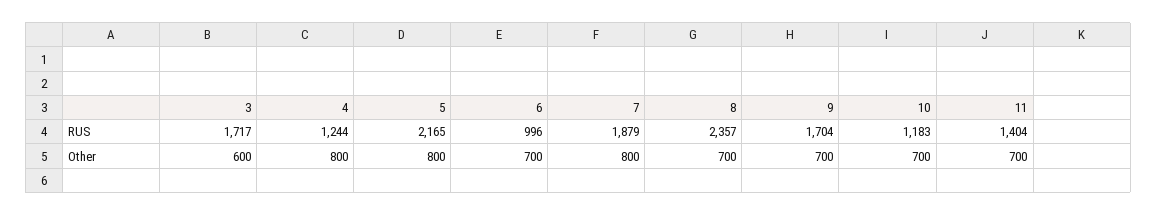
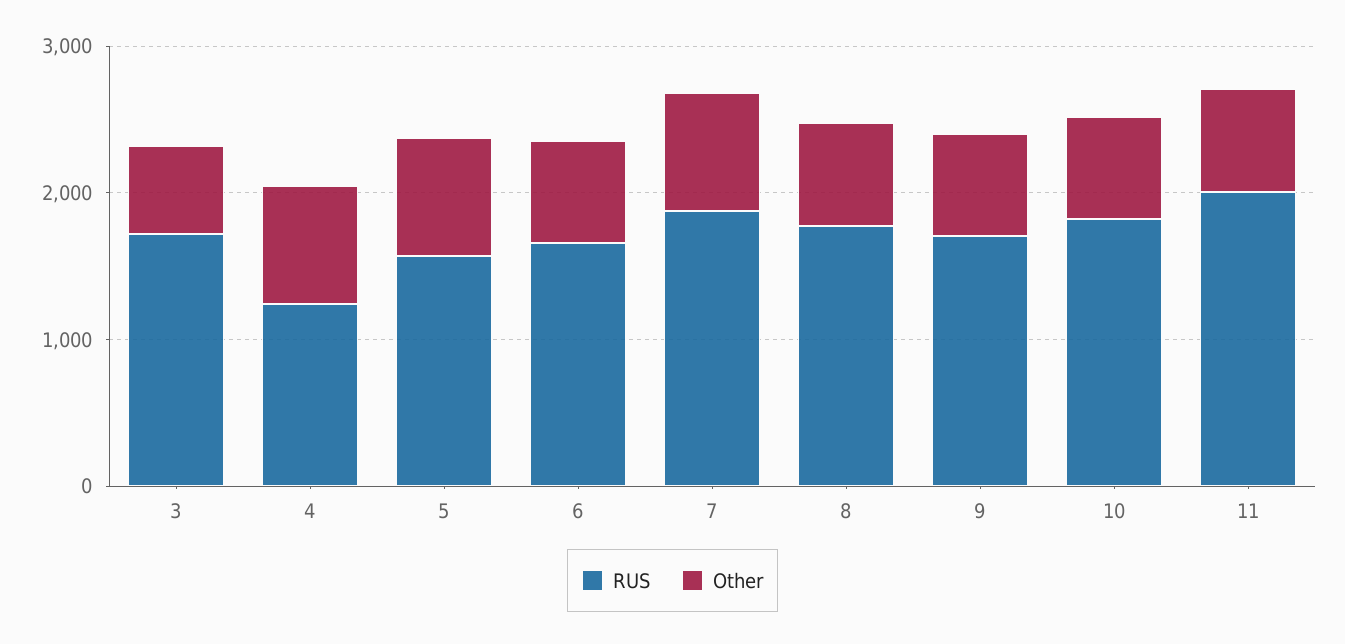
RUS, 5: 2165 -> 1600
RUS, 6: 996 -> 1600
RUS, 8: 2357 -> 1800
RUS, 10: 1183 -> 1800
RUS, 11: 1404 -> 2000

